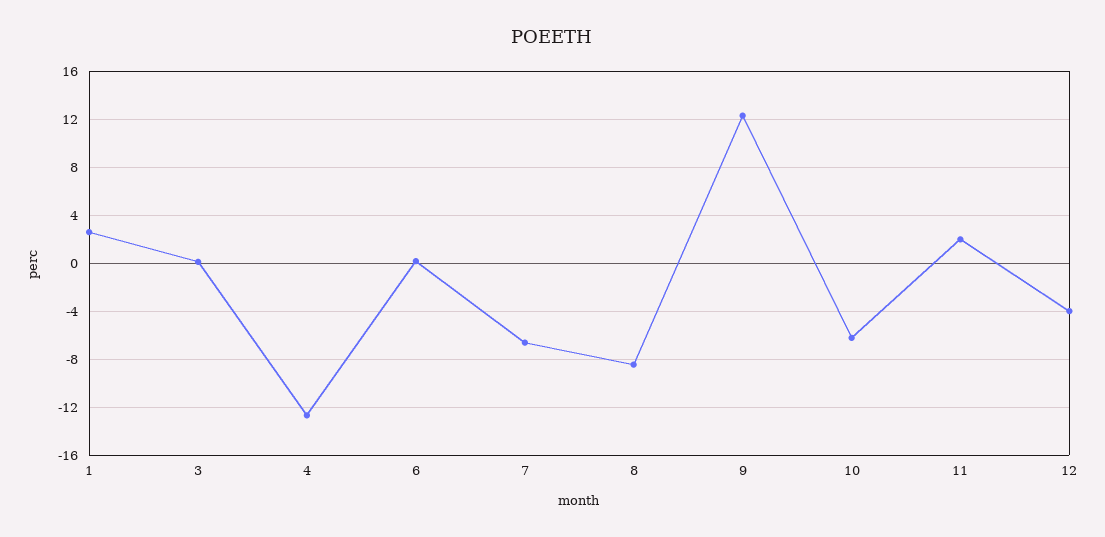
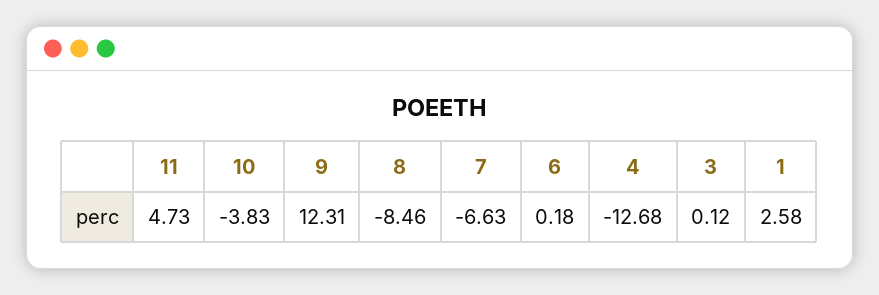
10: -6 -> -3.83
11: 2 -> 4.73
12: -4 -> none

